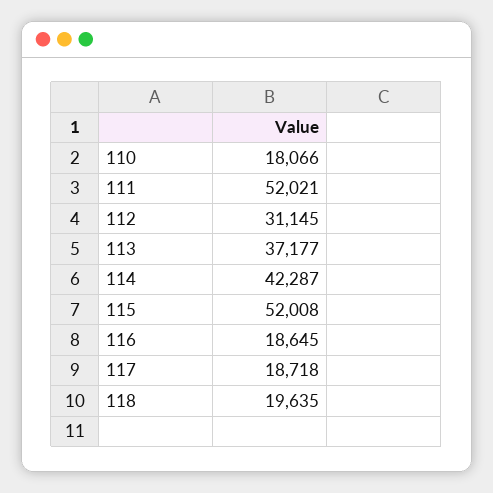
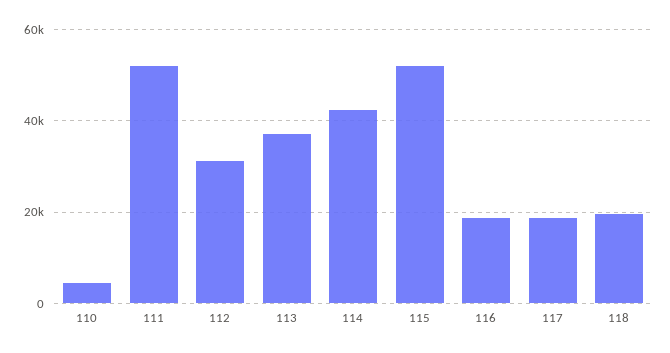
110: 18066 -> 4000

